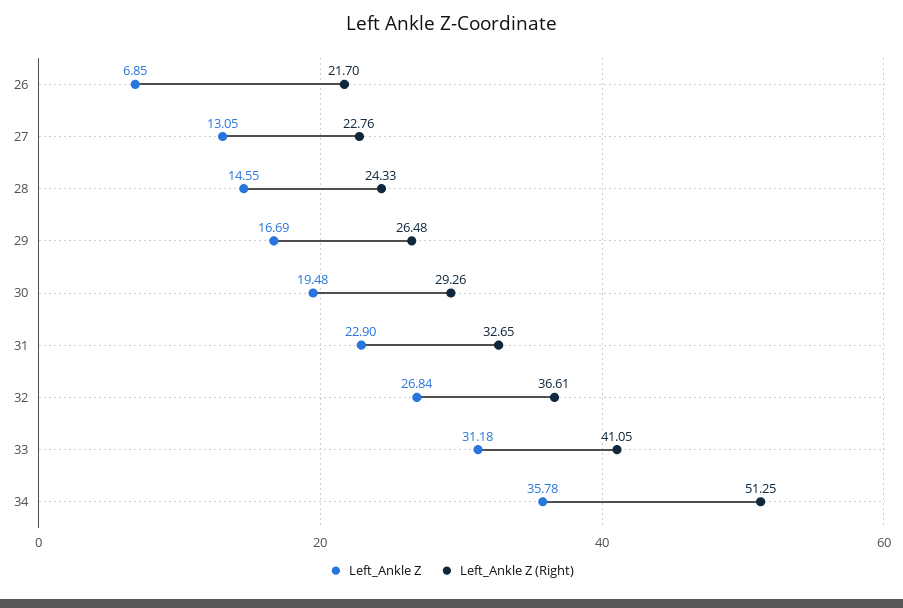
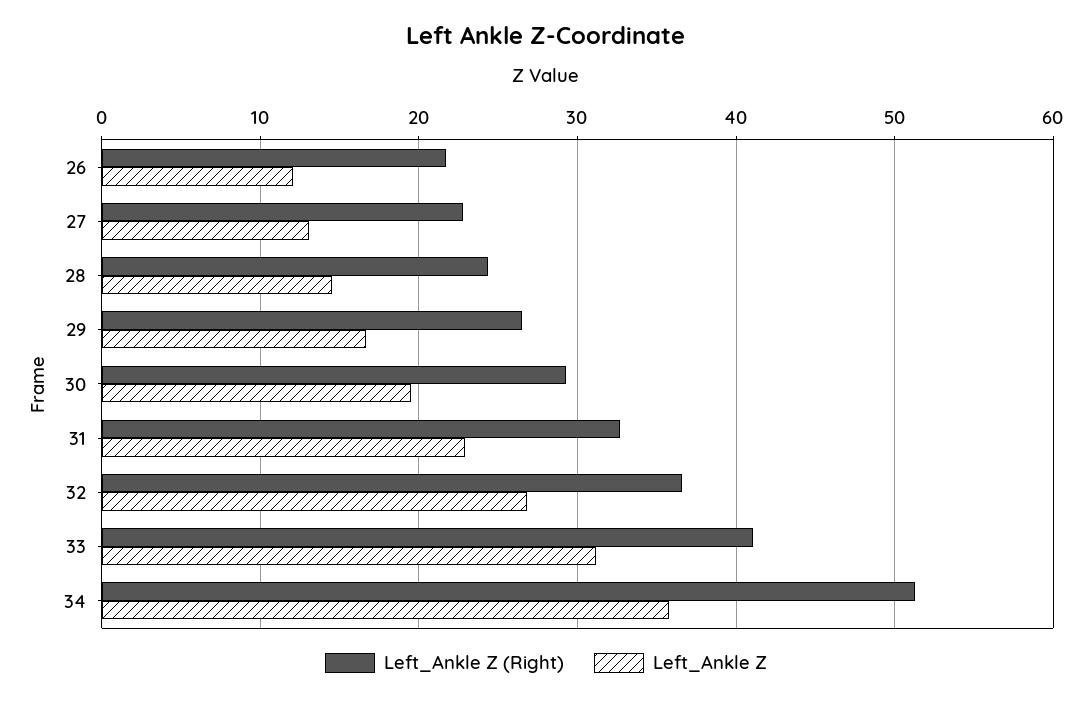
Left_Ankle Z, 26: 6.85 -> 12

